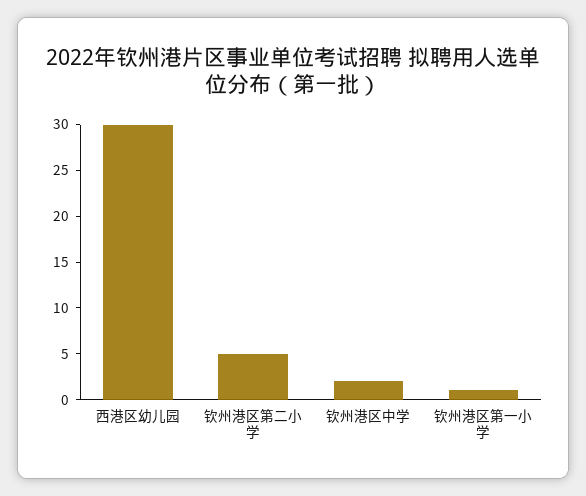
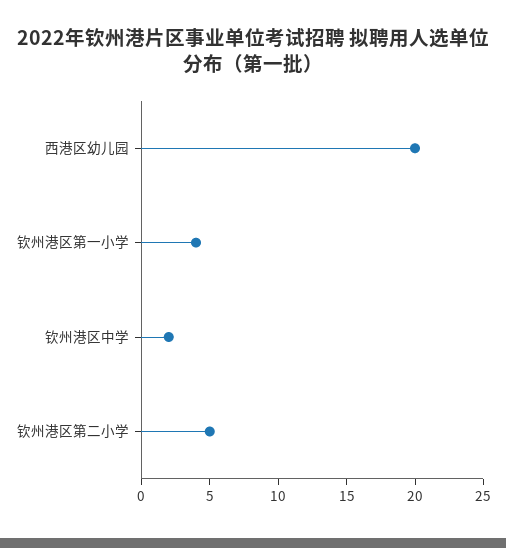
西港区幼儿园: 30 -> 20
钦州港区第一小学: 1 -> 4

